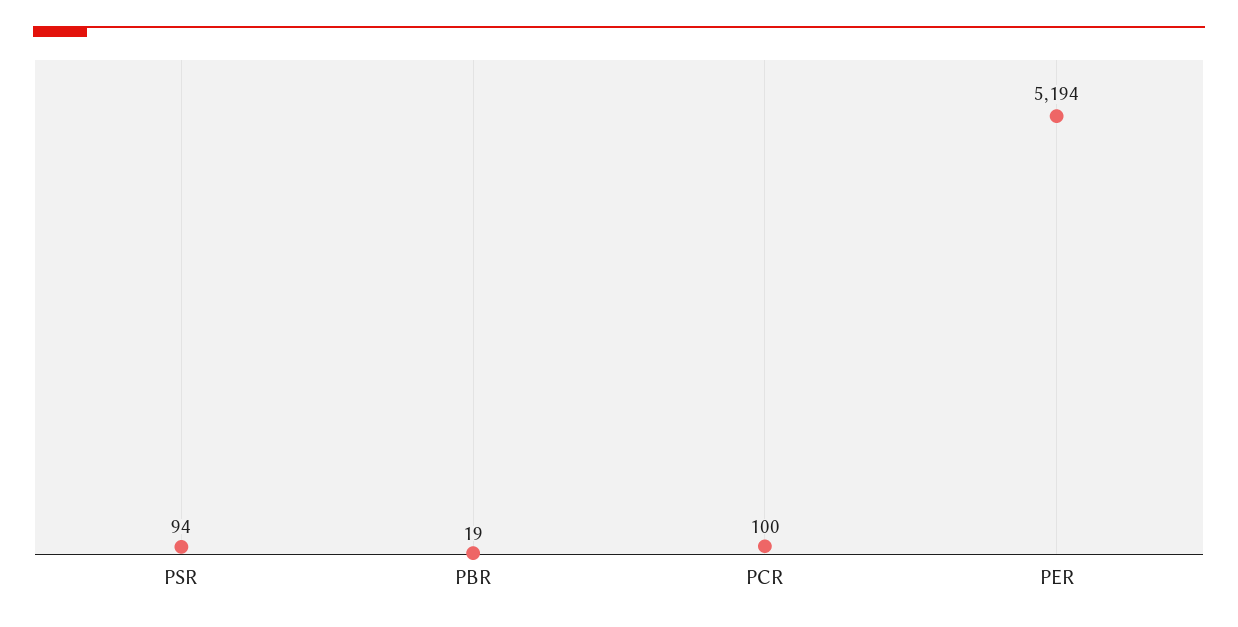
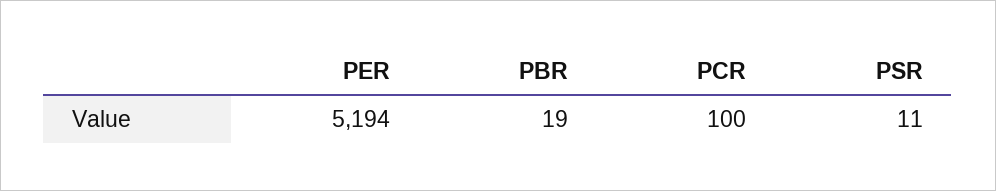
PSR: 94 -> 11

